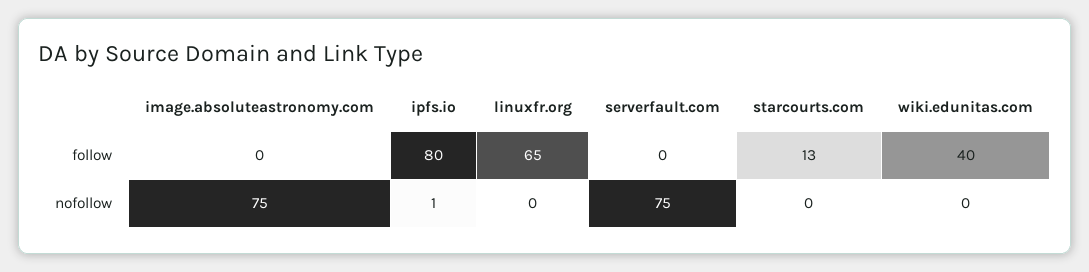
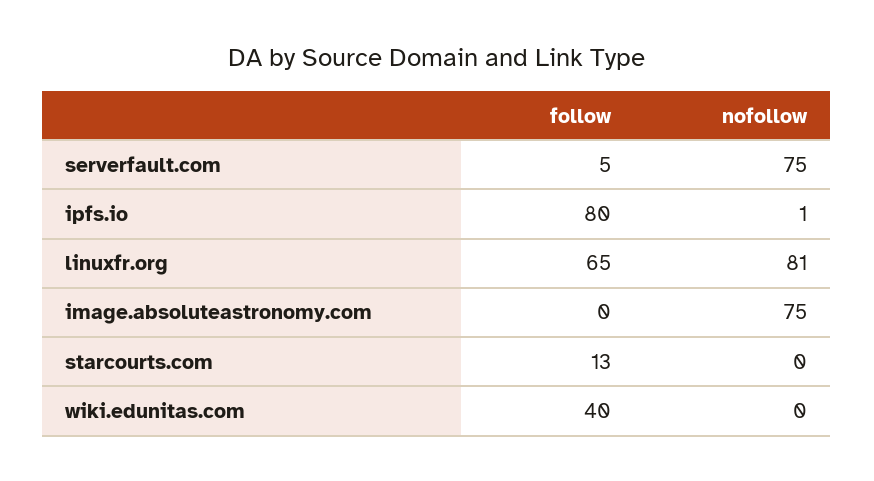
serverfault.com, follow: 0 -> 5
linuxfr.org, nofollow: 0 -> 81

